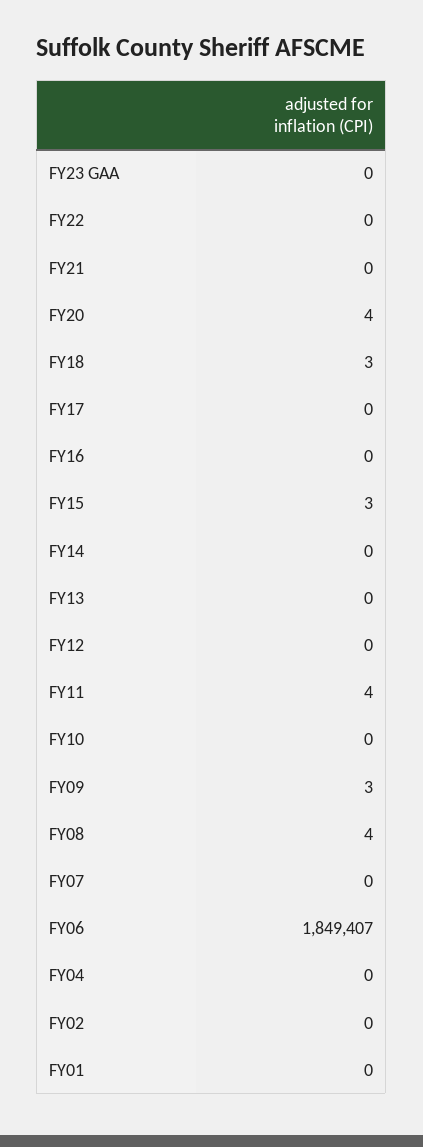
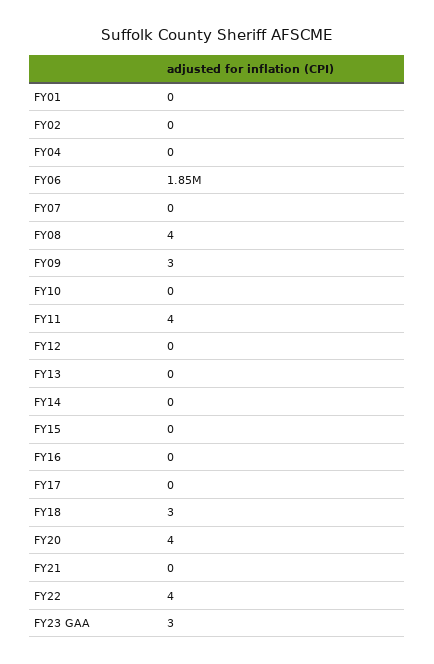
FY23 GAA: 0 -> 3
FY22: 0 -> 4
FY15: 3 -> 0

